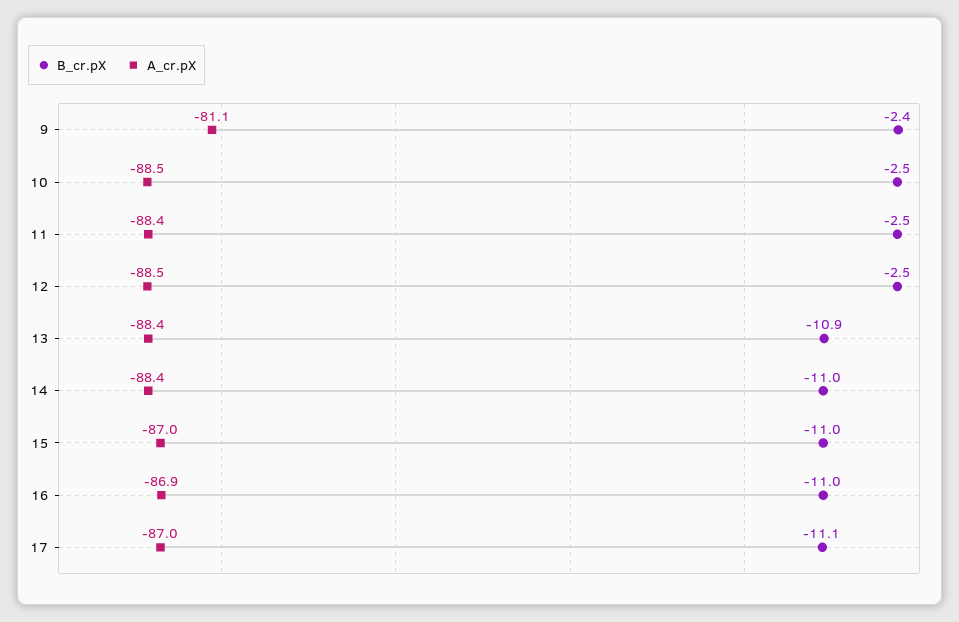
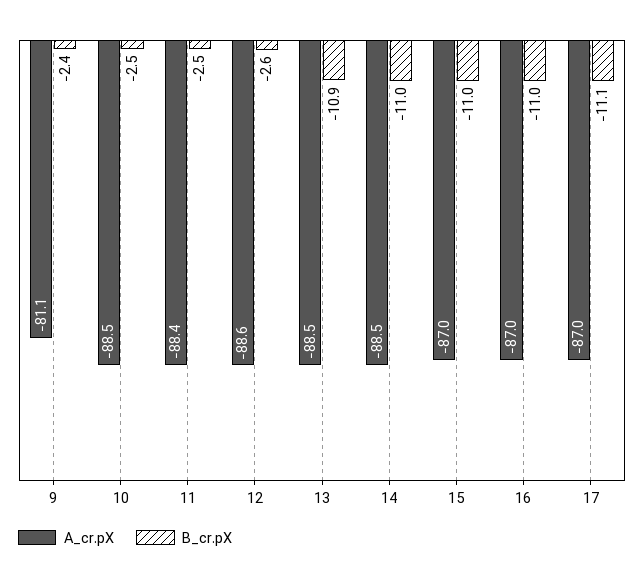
B_cr.pX, 12: -2.5 -> -2.6
A_cr.pX, 12: -88.5 -> -88.6
A_cr.pX, 13: -88.4 -> -88.5
A_cr.pX, 14: -88.4 -> -88.5
A_cr.pX, 16: -86.9 -> -87

